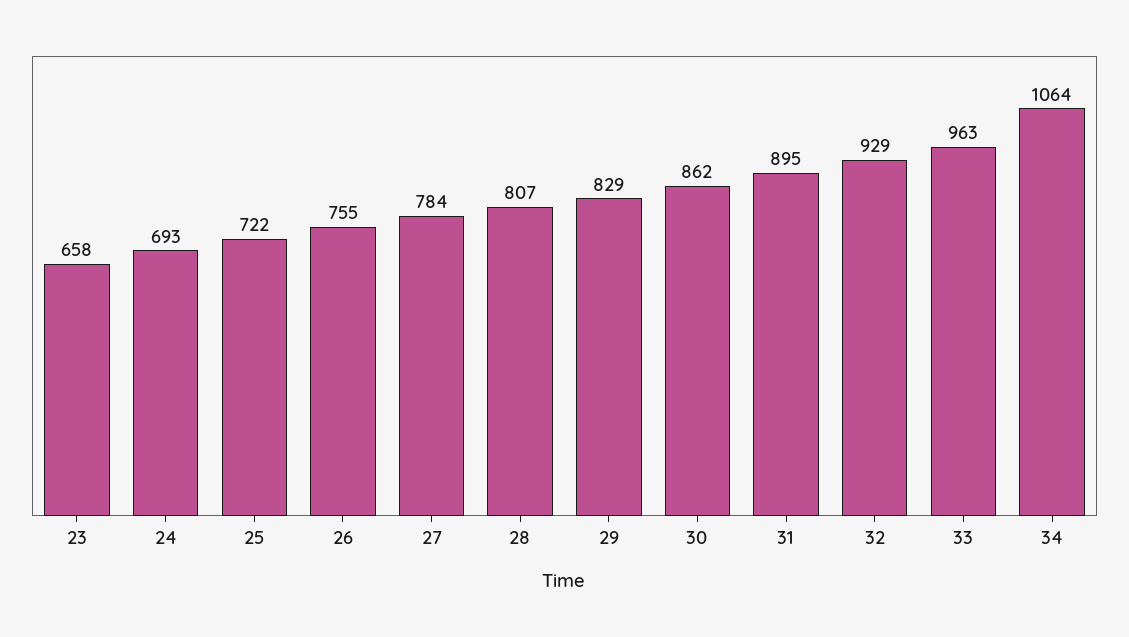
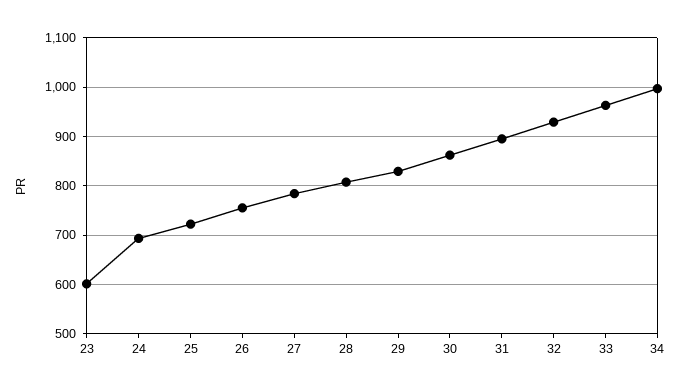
23: 658 -> 600
34: 1064 -> 1000

